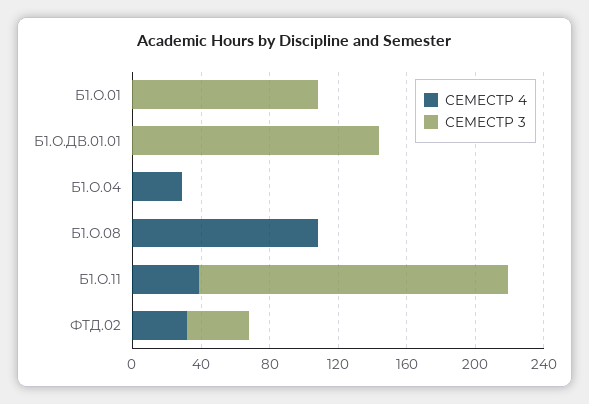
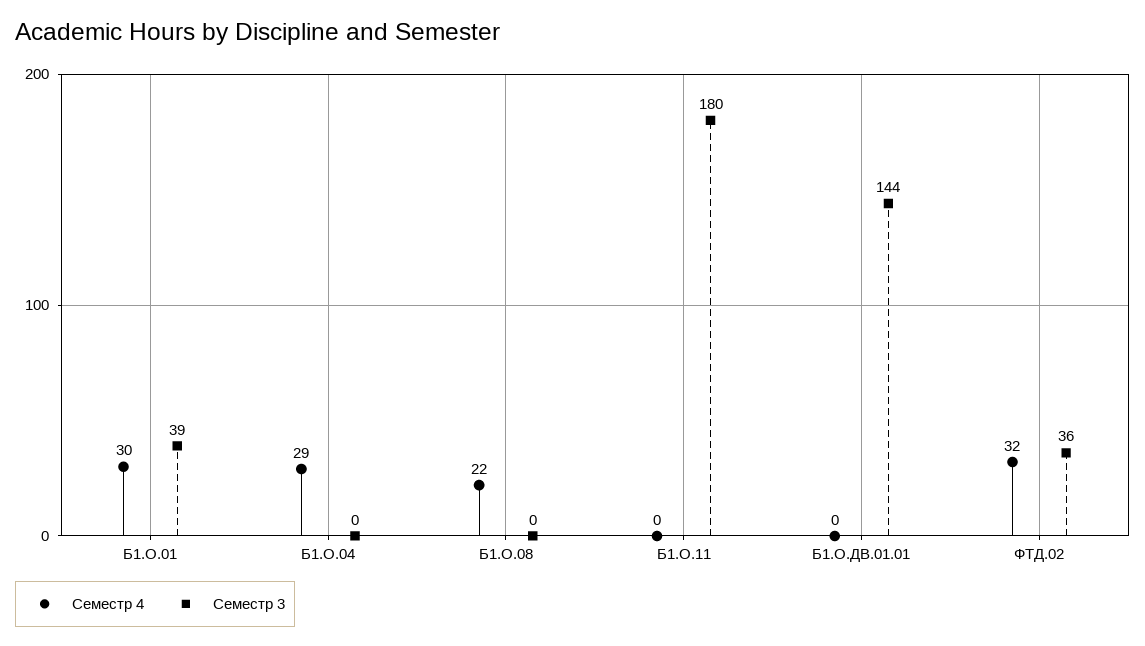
СЕМЕСТР 4, Б1.О.01: 0 -> 30
СЕМЕСТР 3, Б1.О.01: 110 -> 39
СЕМЕСТР 4, Б1.О.08: 110 -> 22
СЕМЕСТР 4, Б1.О.11: 40 -> 0

